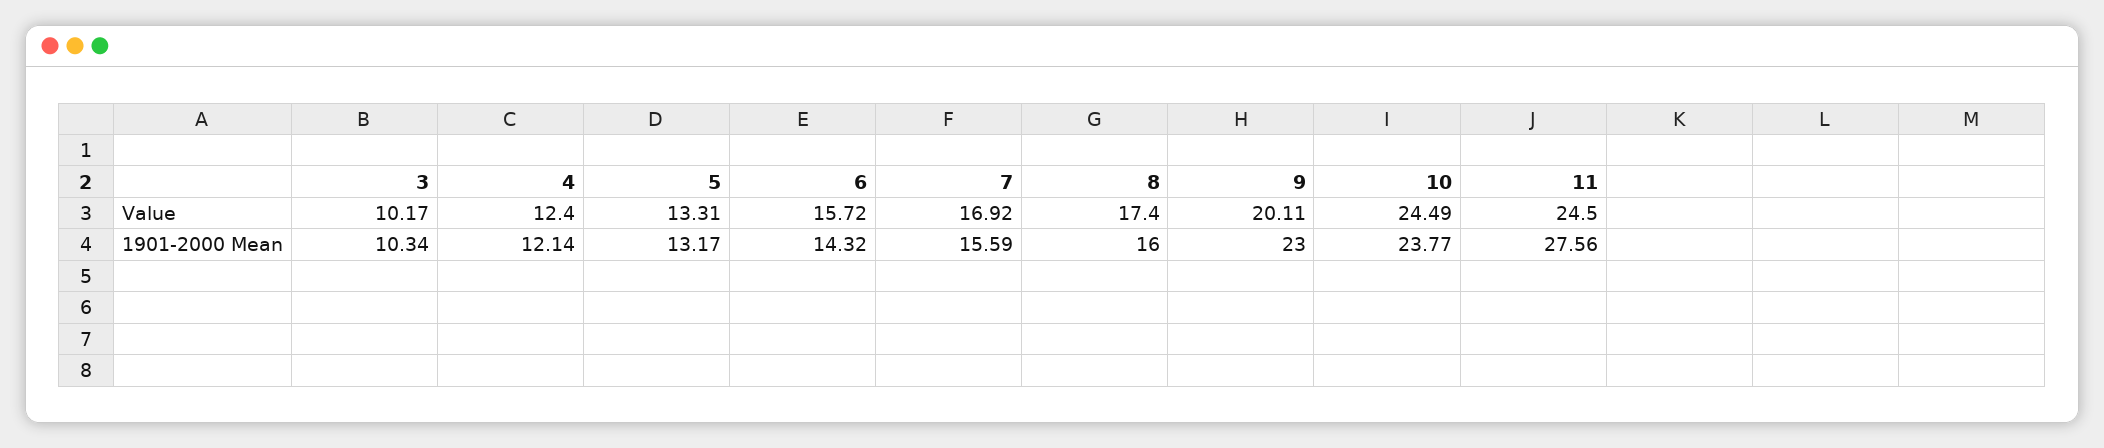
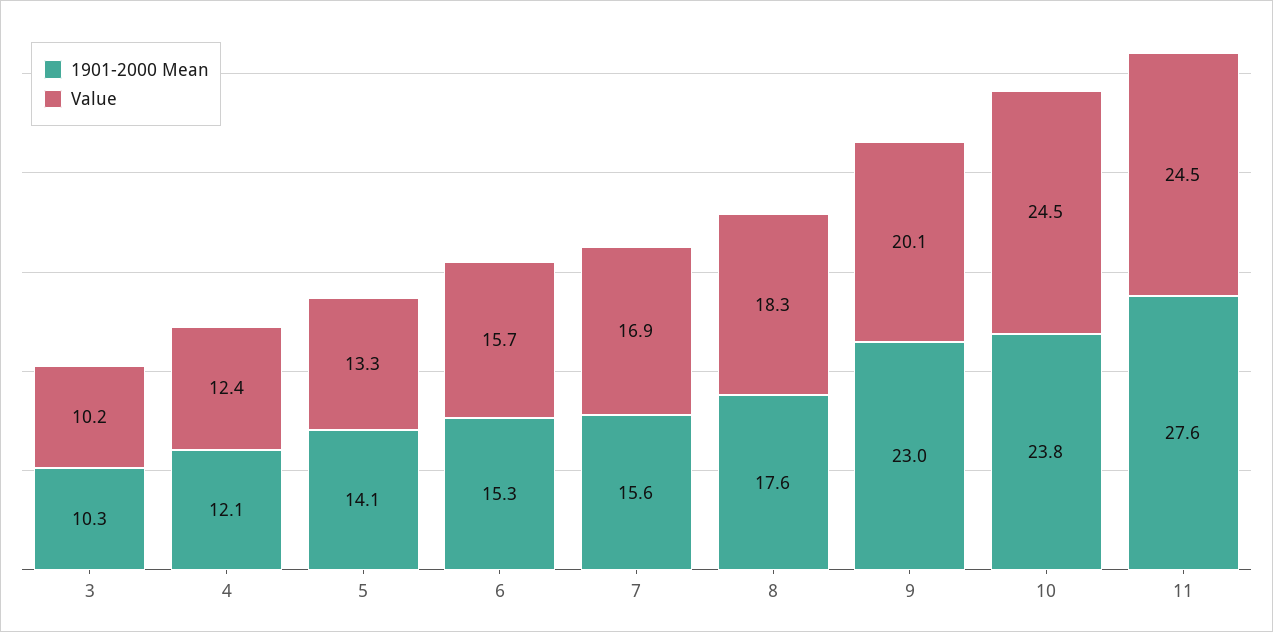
Value, 8: 17.4 -> 18.3
1901-2000 Mean, 5: 13.17 -> 14.1
1901-2000 Mean, 6: 14.32 -> 15.3
1901-2000 Mean, 8: 16 -> 17.6

